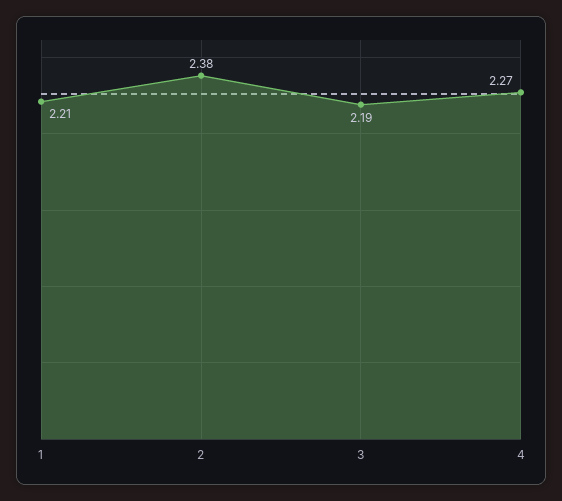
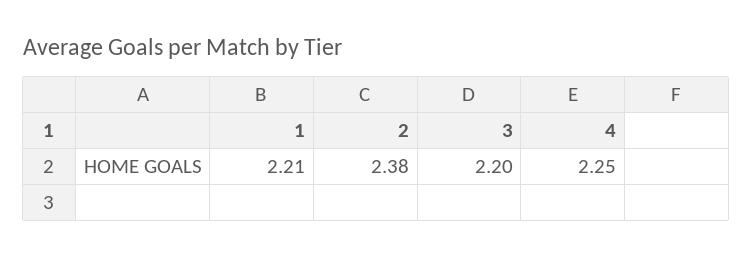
3: 2.19 -> 2.2
4: 2.27 -> 2.25

